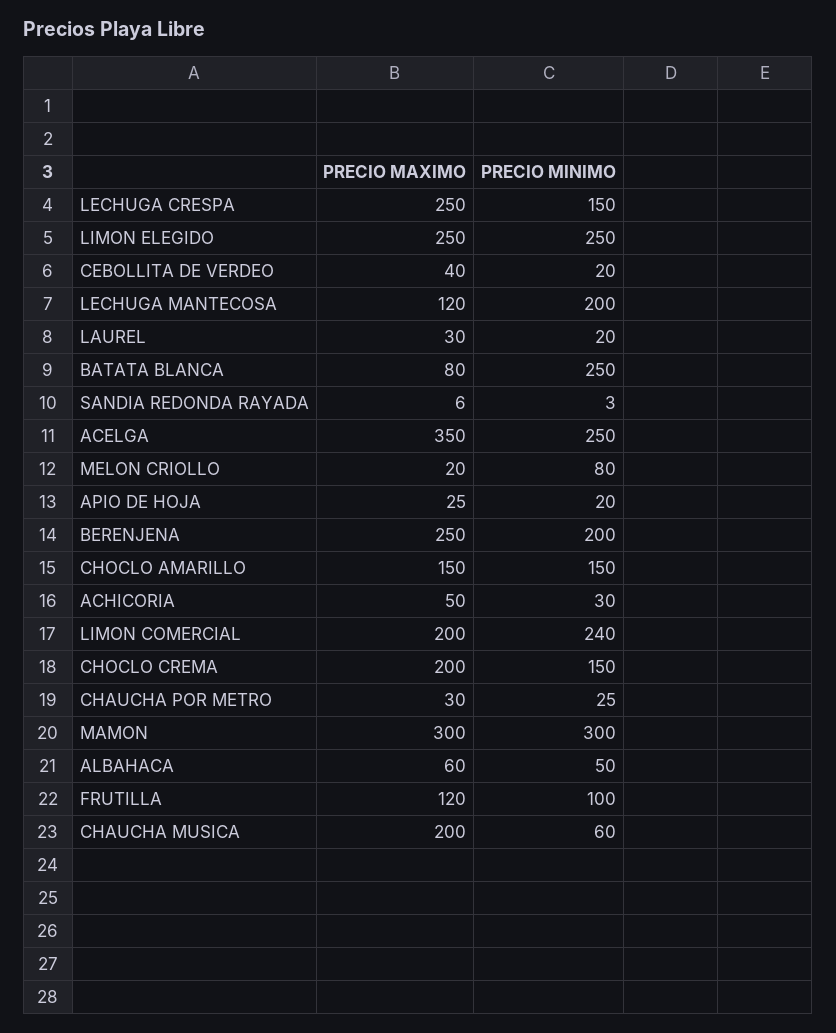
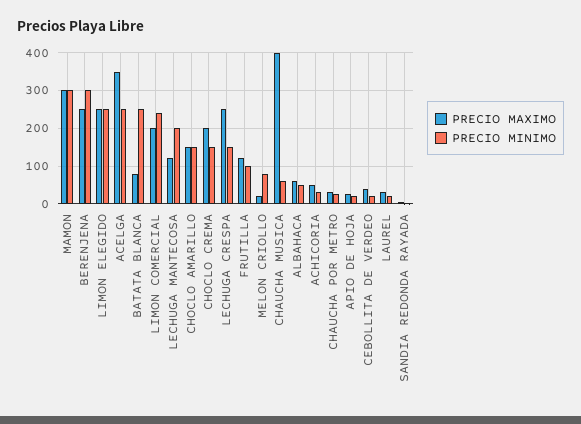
PRECIO MINIMO, BERENJENA: 200 -> 300
PRECIO MAXIMO, CHAUCHA MUSICA: 200 -> 400

